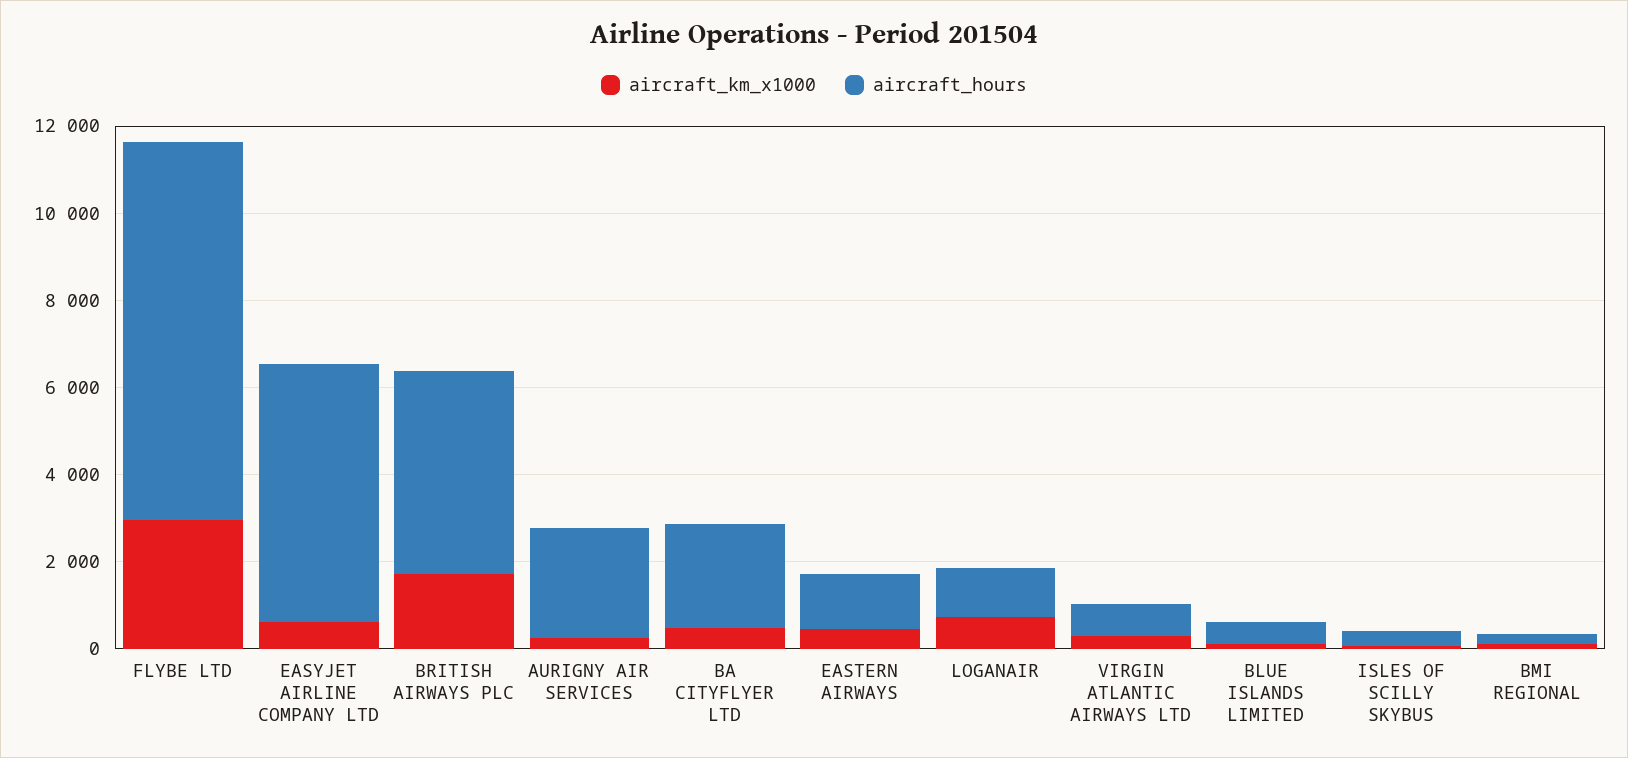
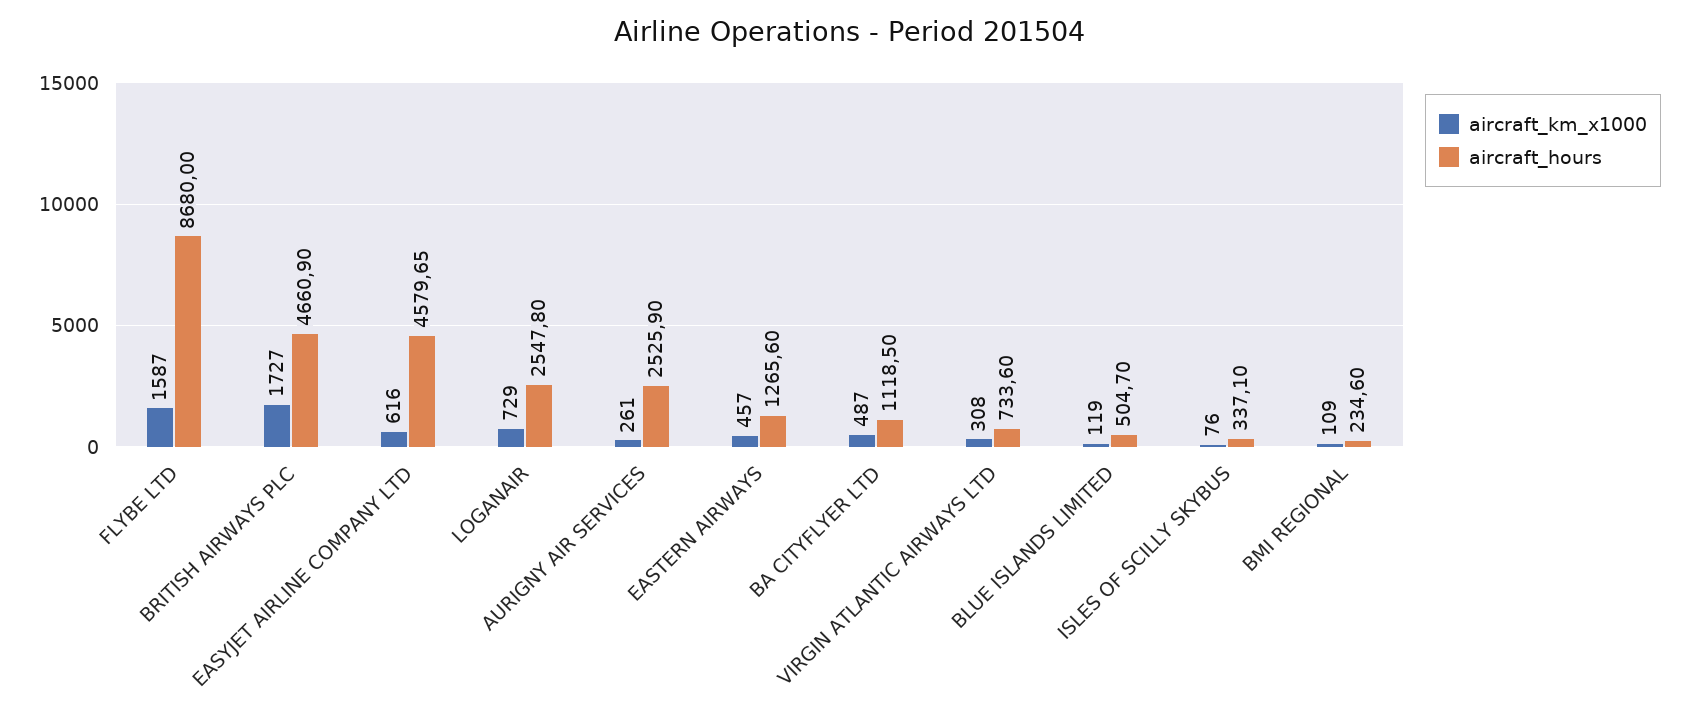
aircraft_km_x1000, FLYBE LTD: 3000 -> 1587
aircraft_hours, EASYJET AIRLINE COMPANY LTD: 6000 -> 4579.65
aircraft_hours, BA CITYFLYER LTD: 2500 -> 1118.5
aircraft_hours, LOGANAIR: 1000 -> 2547.8

